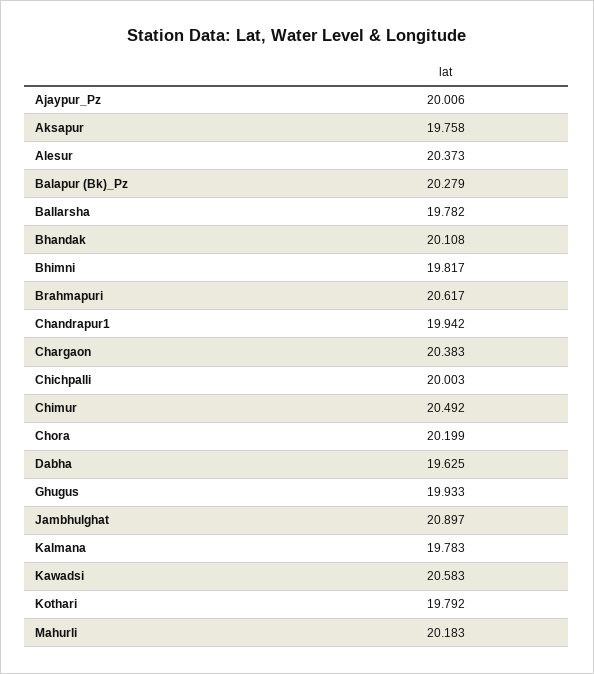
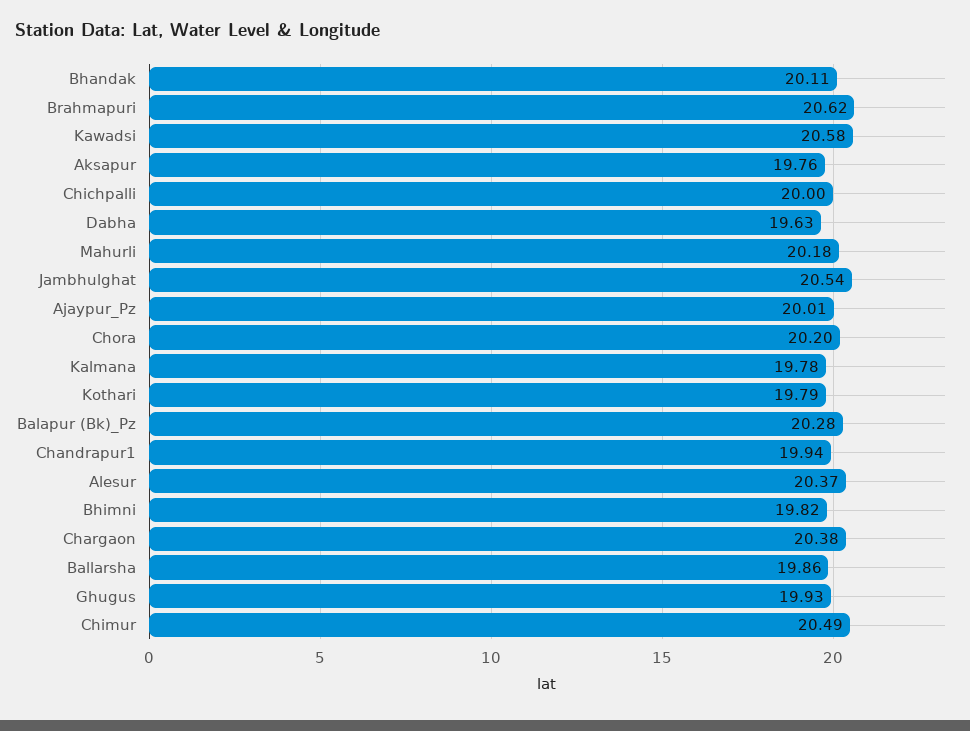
Ballarsha: 19.782 -> 19.86
Jambhulghat: 20.897 -> 20.54

